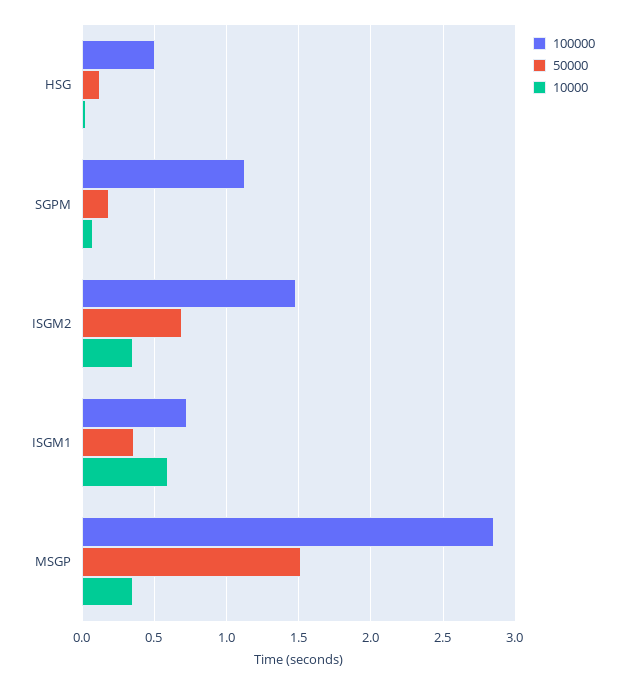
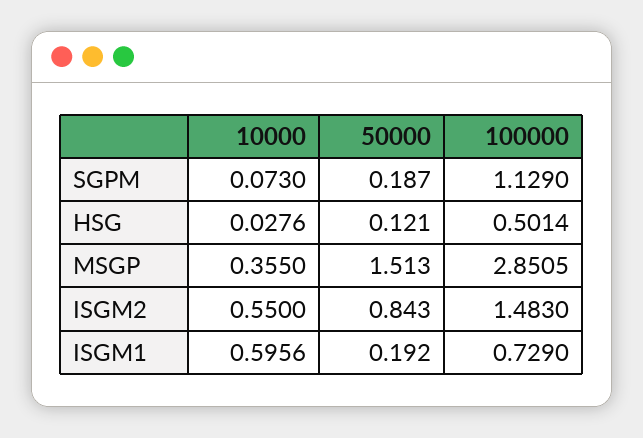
50000, ISGM2: 0.7 -> 0.843
10000, ISGM2: 0.35 -> 0.55
50000, ISGM1: 0.35 -> 0.192

